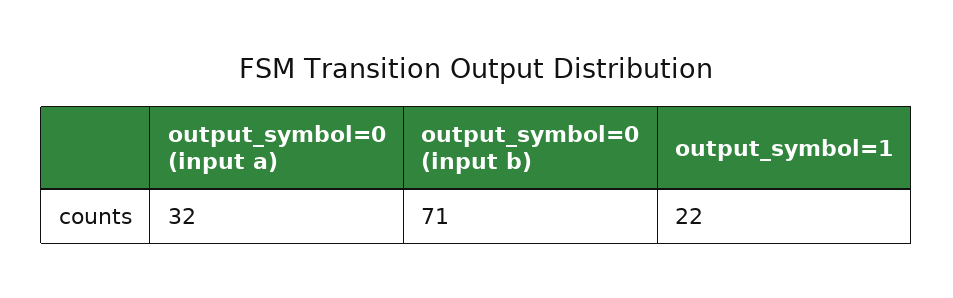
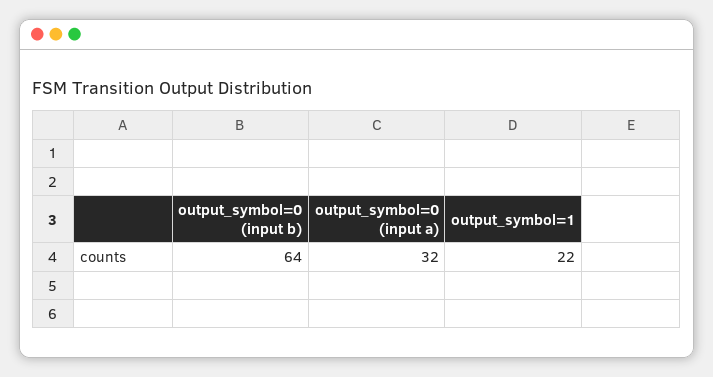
output_symbol=0 (input b): 71 -> 64

